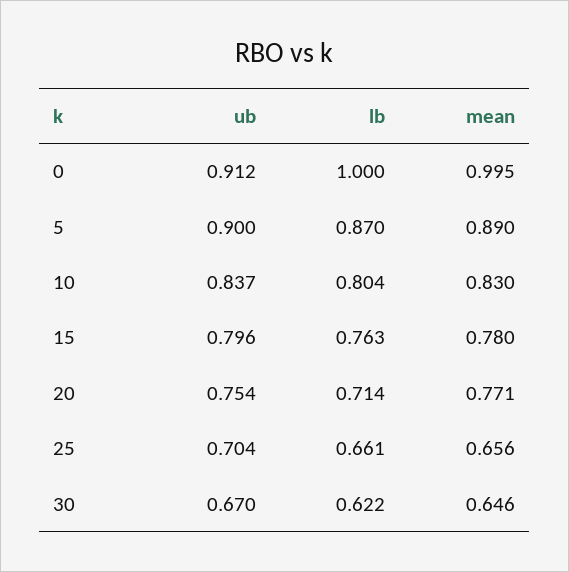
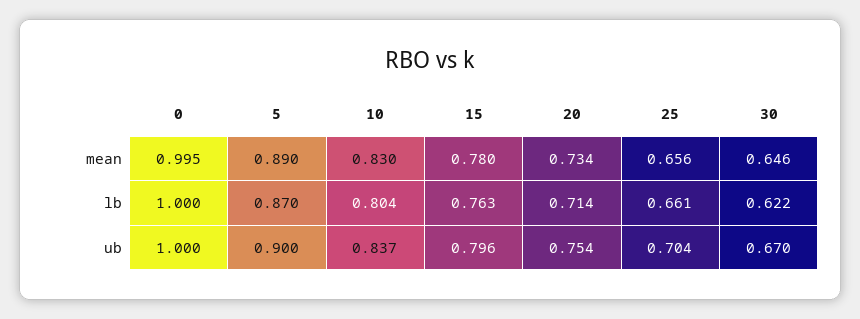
ub, 0: 0.912 -> 1
mean, 20: 0.771 -> 0.734

